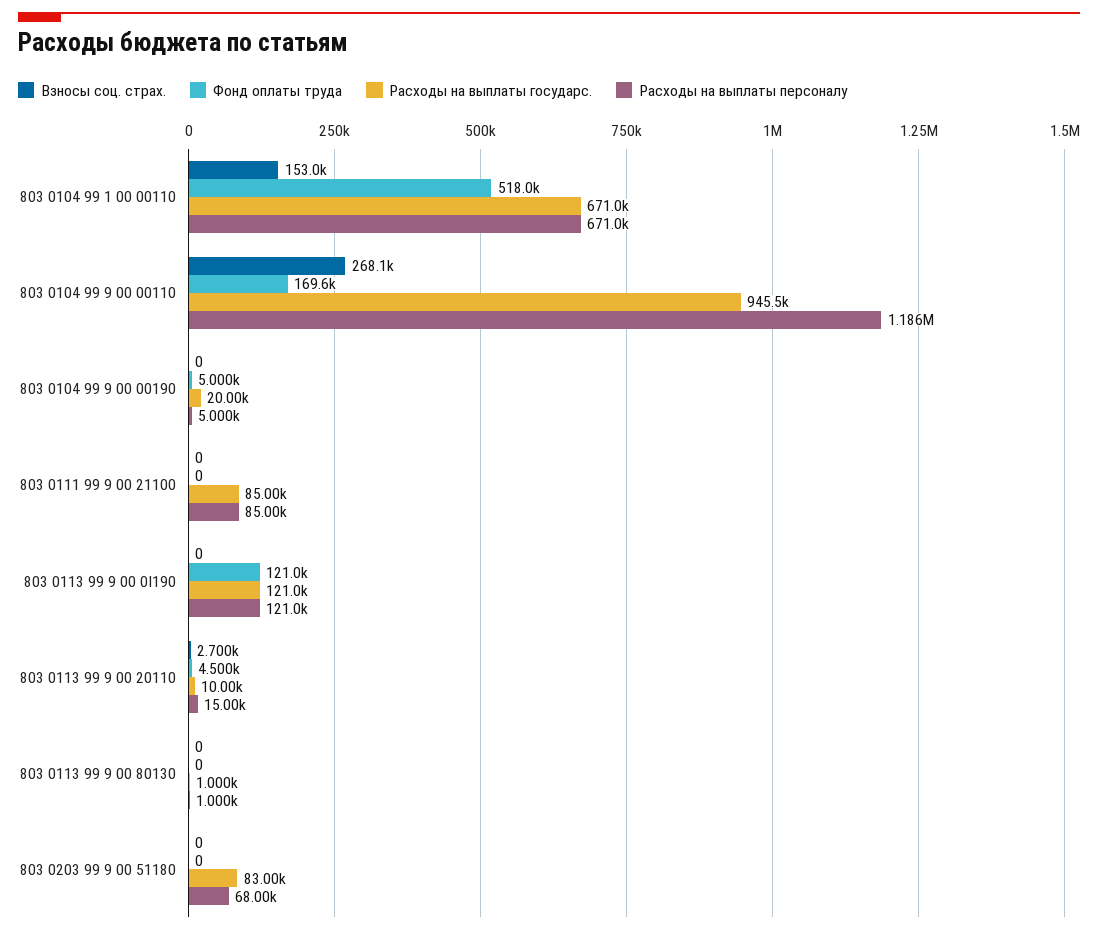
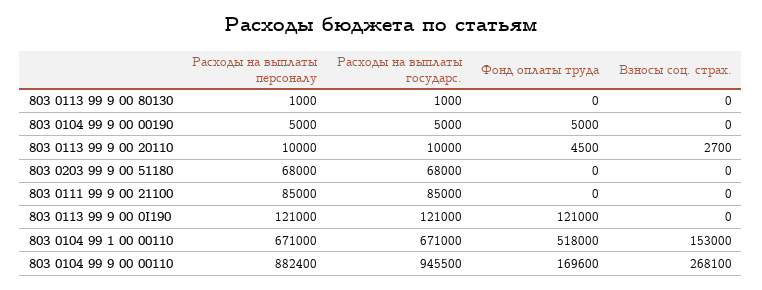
Расходы на выплаты персоналу, 803 0104 99 9 00 00110: 1186000 -> 882400
Расходы на выплаты государс., 803 0104 99 9 00 00190: 20000 -> 5000
Расходы на выплаты персоналу, 803 0113 99 9 00 20110: 15000 -> 10000
Расходы на выплаты государс., 803 0203 99 9 00 51180: 83000 -> 68000

